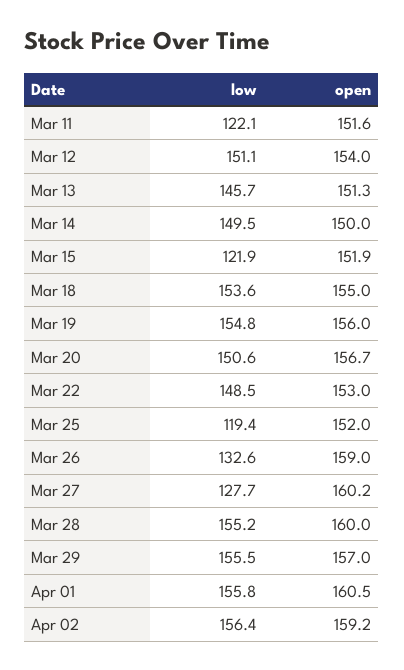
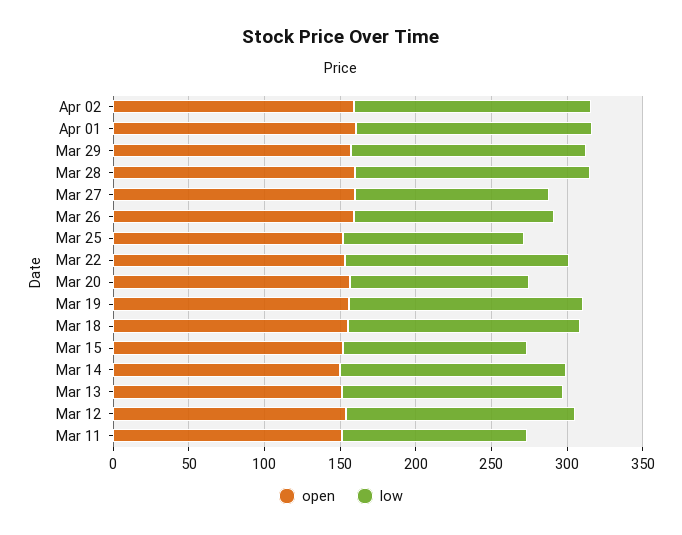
low, Mar 20: 150.6 -> 120

